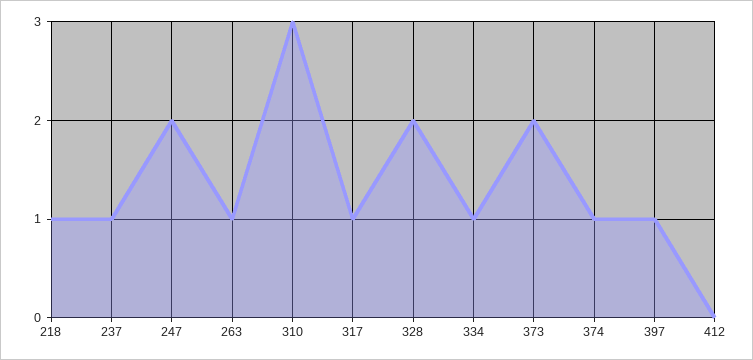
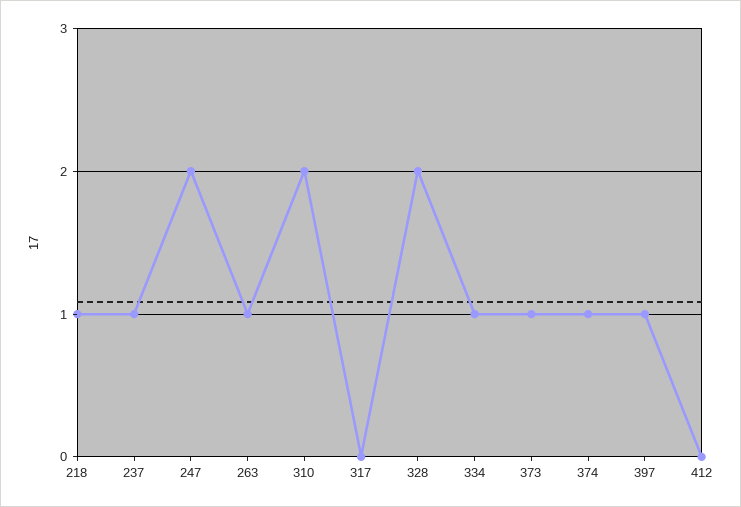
310: 3 -> 2
317: 1 -> 0
373: 2 -> 1

